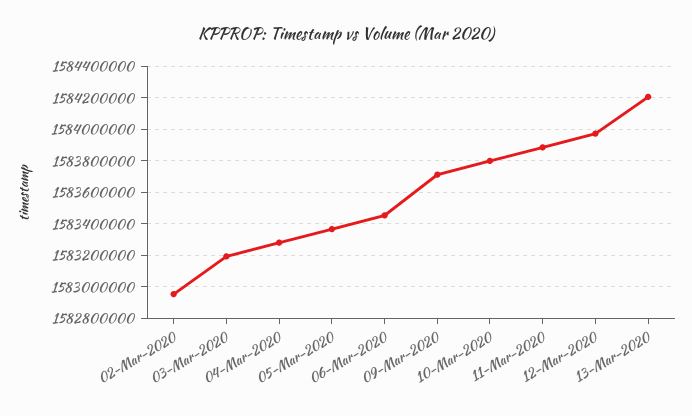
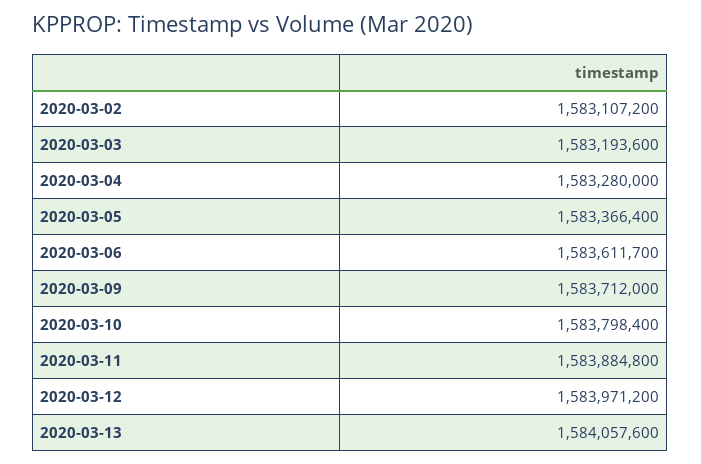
02-Mar-2020: 1582950000 -> 1583107200
06-Mar-2020: 1583450000 -> 1583611700
13-Mar-2020: 1584200000 -> 1584057600

